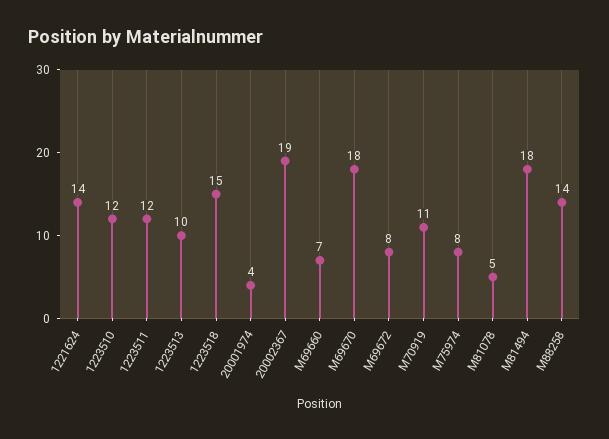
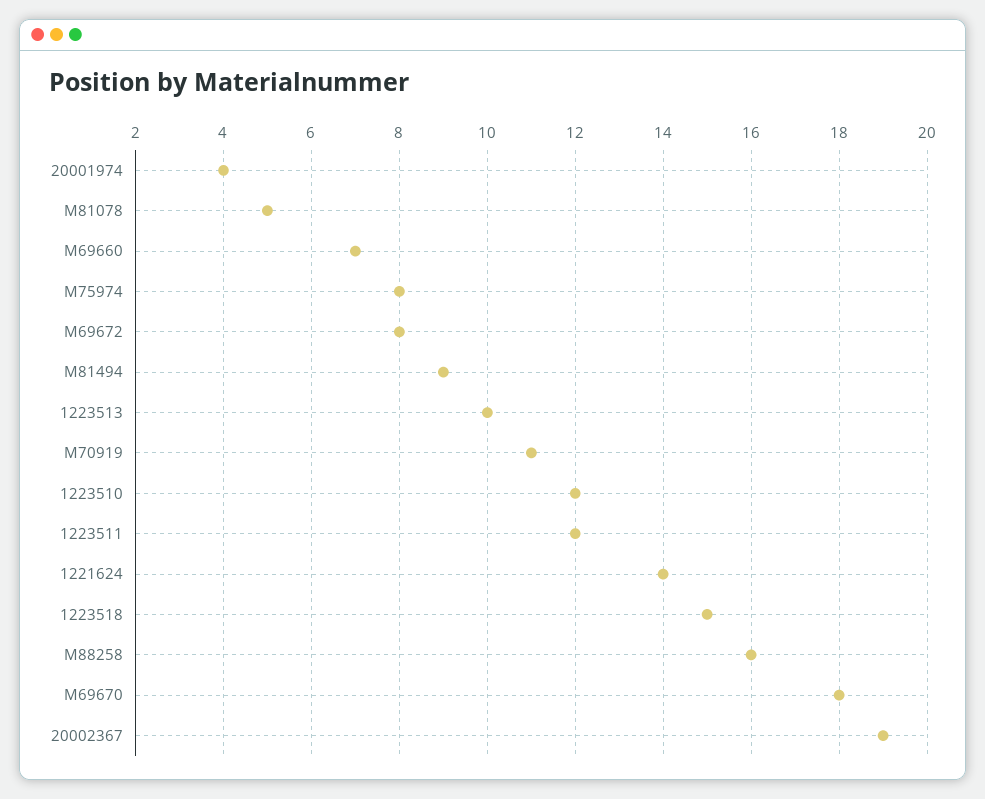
M81494: 18 -> 9
M88258: 14 -> 16

